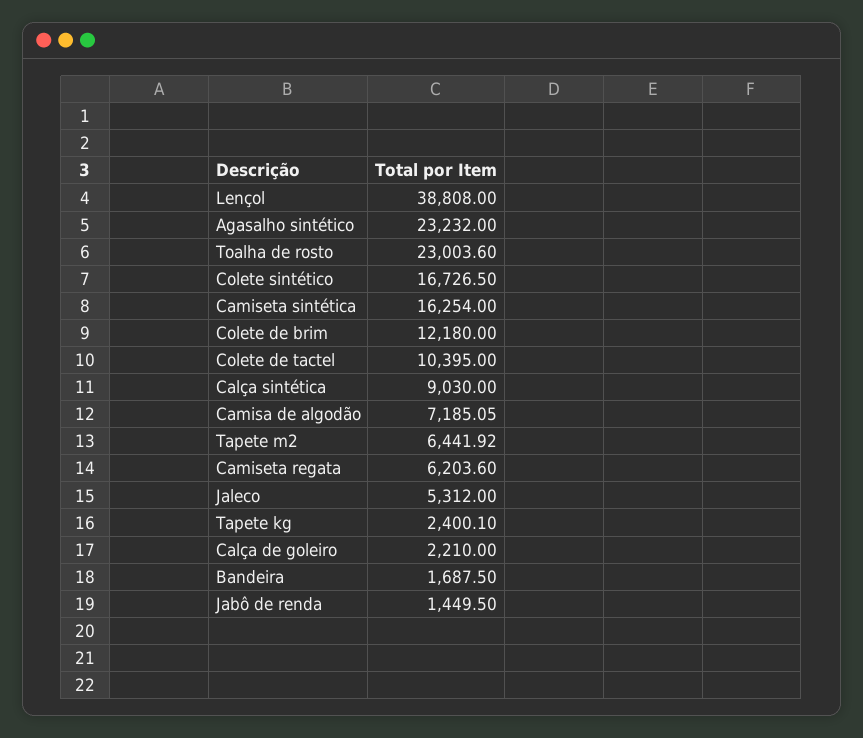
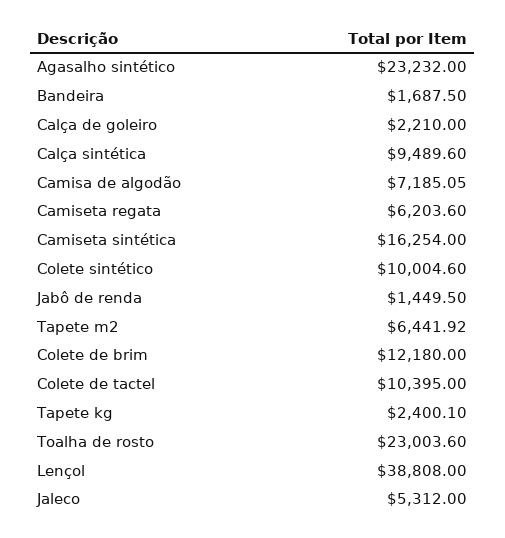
Colete sintético: 16726.5 -> 10004.6
Calça sintética: 9030 -> 9489.6

